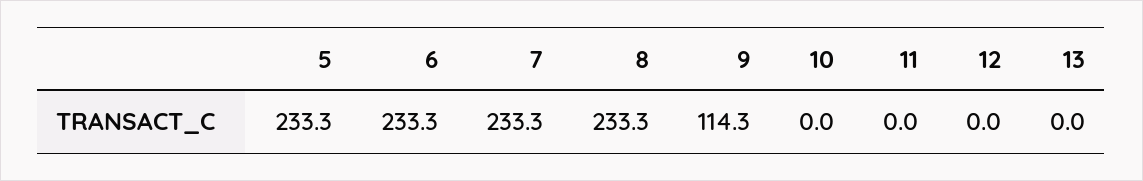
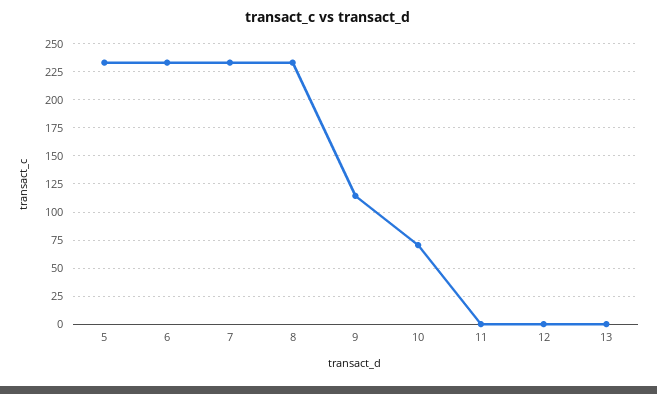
10: 0 -> 75

